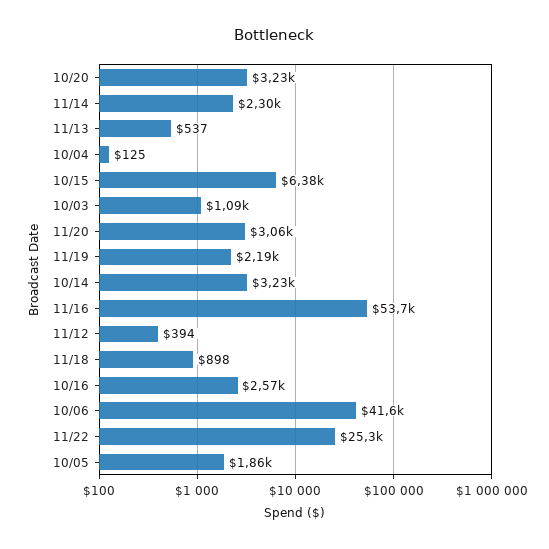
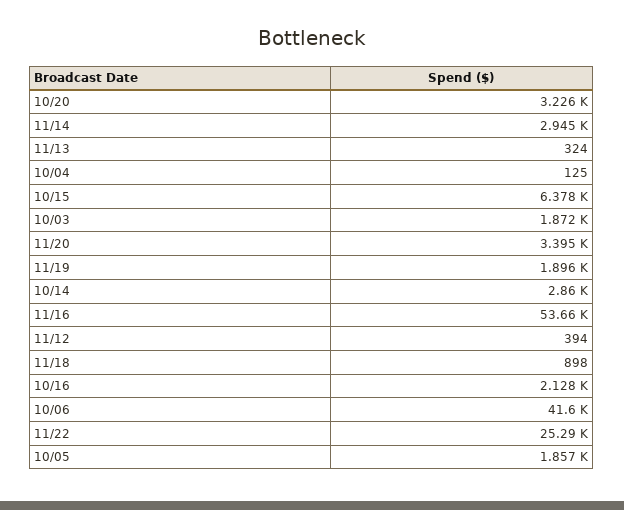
11/14: 2300 -> 2945
11/13: 537 -> 324
10/03: 1090 -> 1872
11/20: 3060 -> 3395
11/19: 2190 -> 1896
10/14: 3230 -> 2860
10/16: 2570 -> 2128

